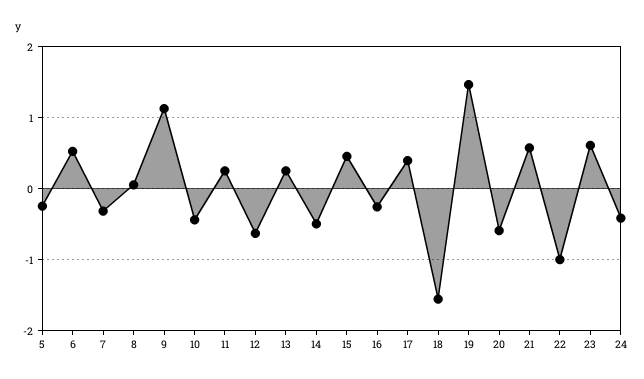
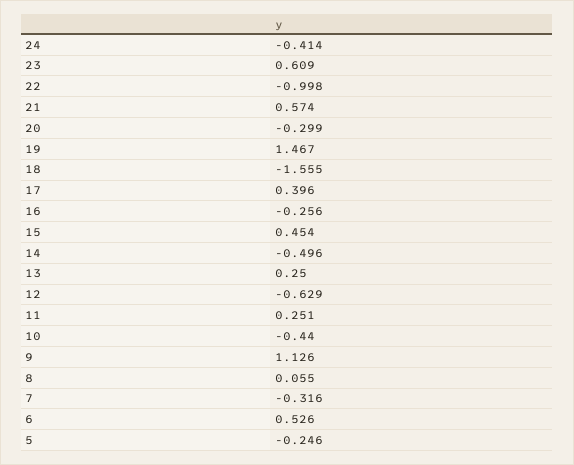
20: -0.6 -> -0.299

